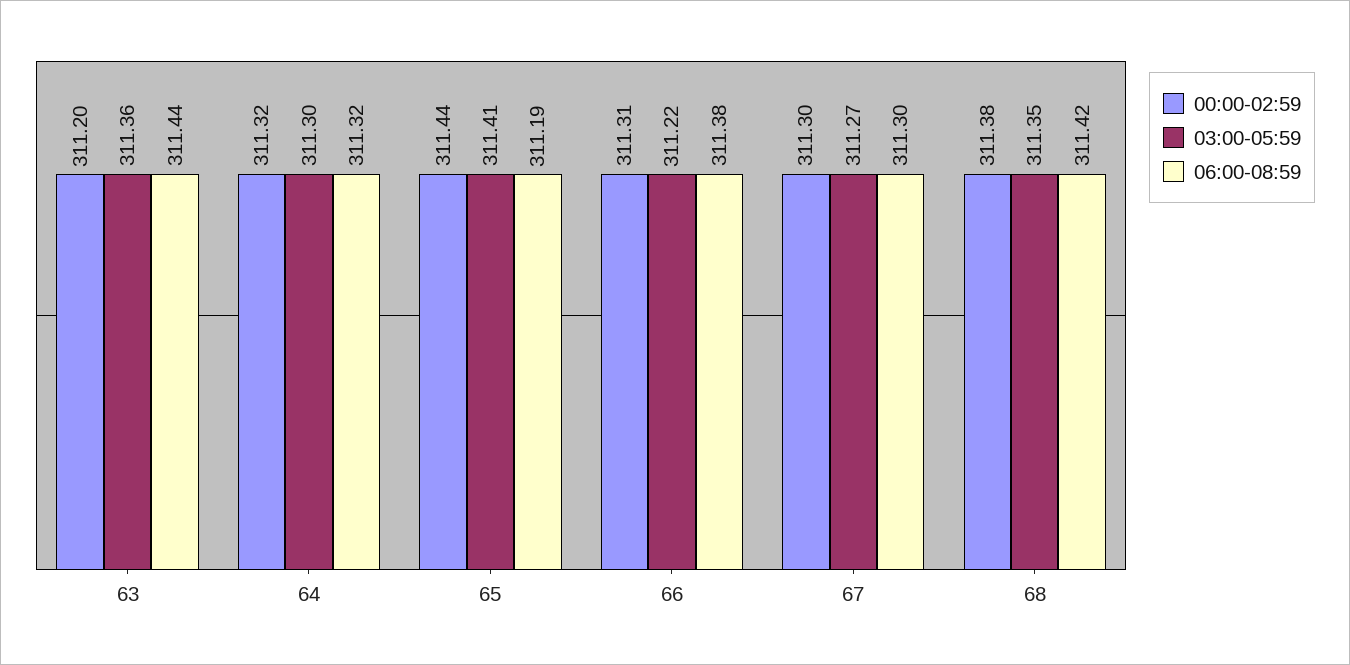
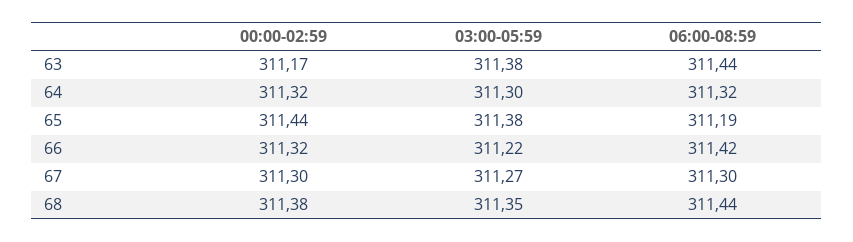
00:00-02:59, 63: 311.2 -> 311.17
03:00-05:59, 63: 311.36 -> 311.38
03:00-05:59, 65: 311.41 -> 311.38
00:00-02:59, 66: 311.31 -> 311.32
06:00-08:59, 66: 311.38 -> 311.42
06:00-08:59, 68: 311.42 -> 311.44

